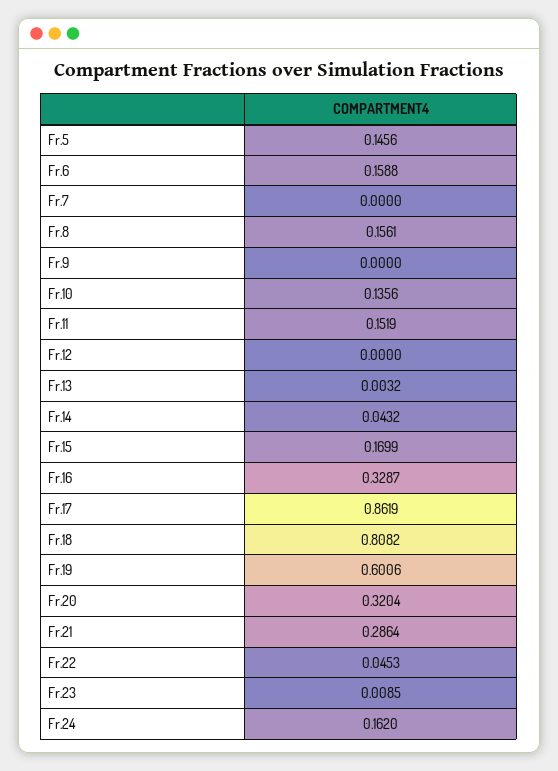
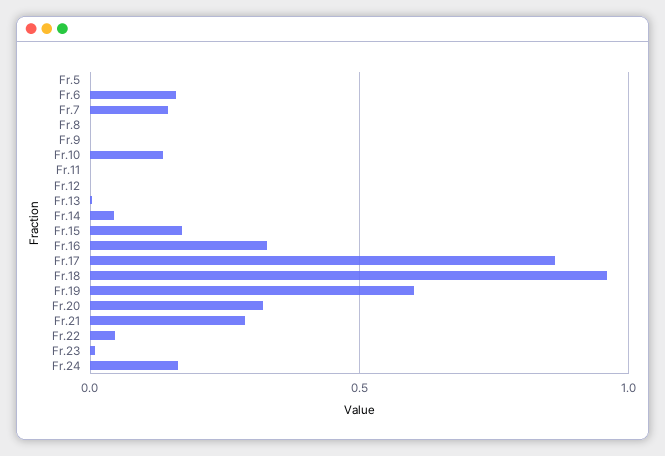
Fr.5: 0.1456 -> 0
Fr.7: 0 -> 0.15
Fr.8: 0.1561 -> 0
Fr.11: 0.1519 -> 0
Fr.18: 0.8082 -> 0.95

